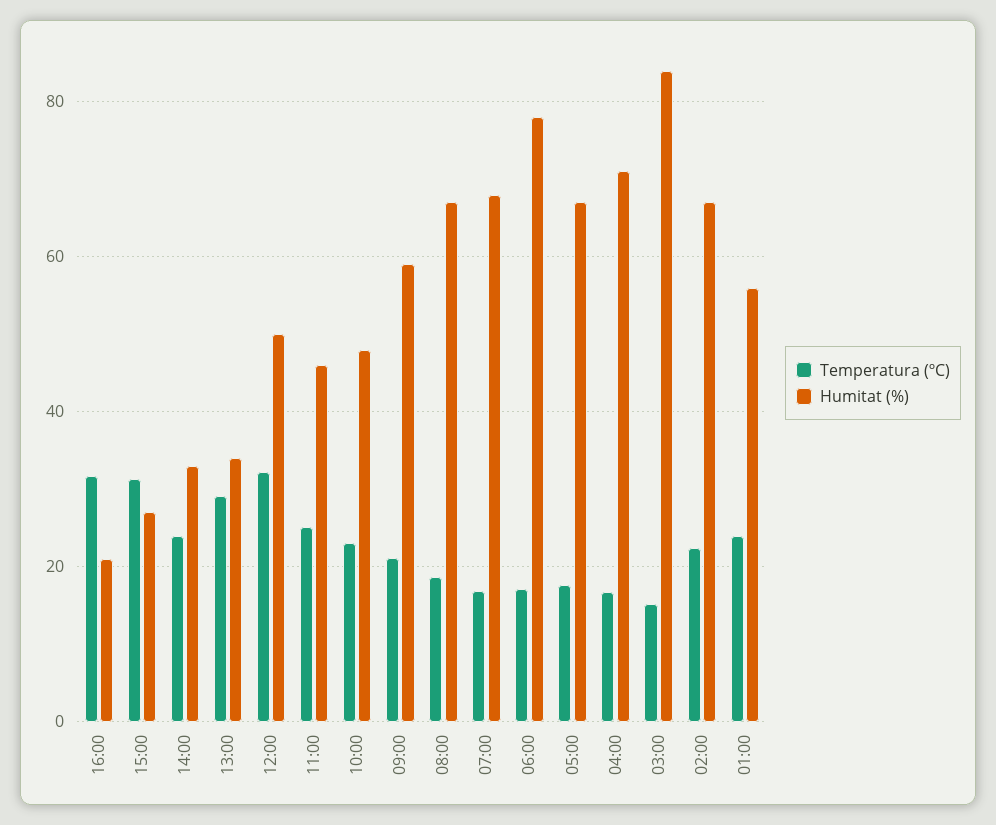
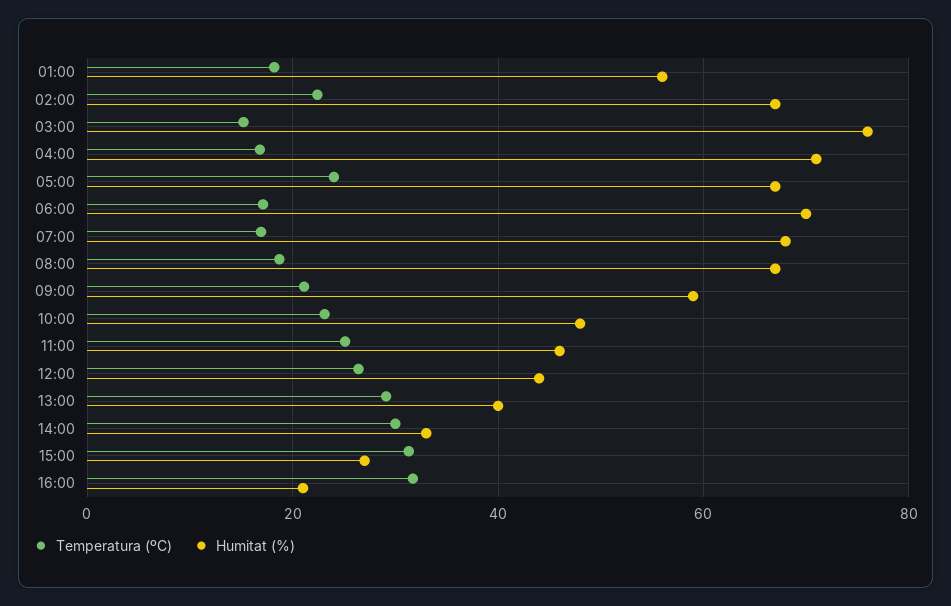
Temperatura (ºC), 14:00: 24 -> 30
Humitat (%), 13:00: 34 -> 40
Temperatura (ºC), 12:00: 32 -> 26
Humitat (%), 12:00: 50 -> 44
Humitat (%), 06:00: 78 -> 70
Temperatura (ºC), 05:00: 18 -> 24
Humitat (%), 03:00: 84 -> 76
Temperatura (ºC), 01:00: 24 -> 18

